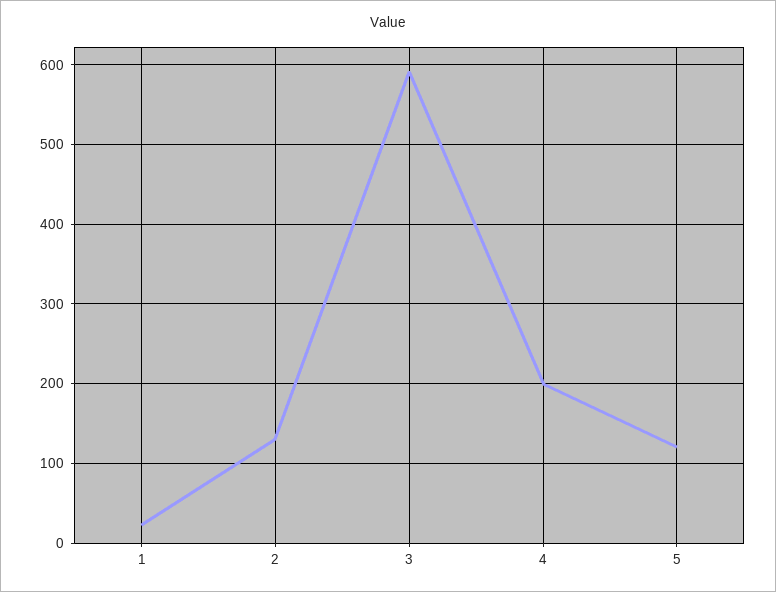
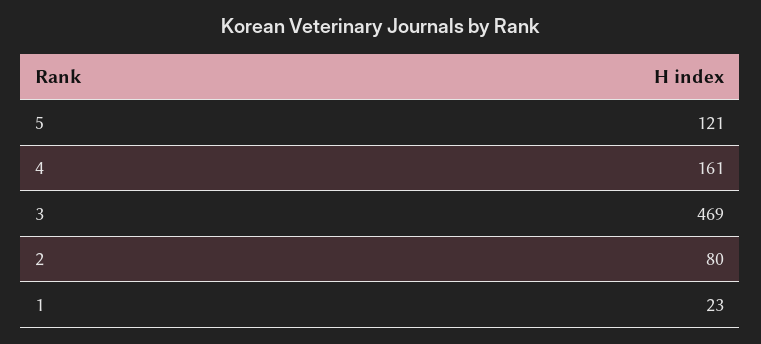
2: 130 -> 80
3: 590 -> 469
4: 200 -> 161

